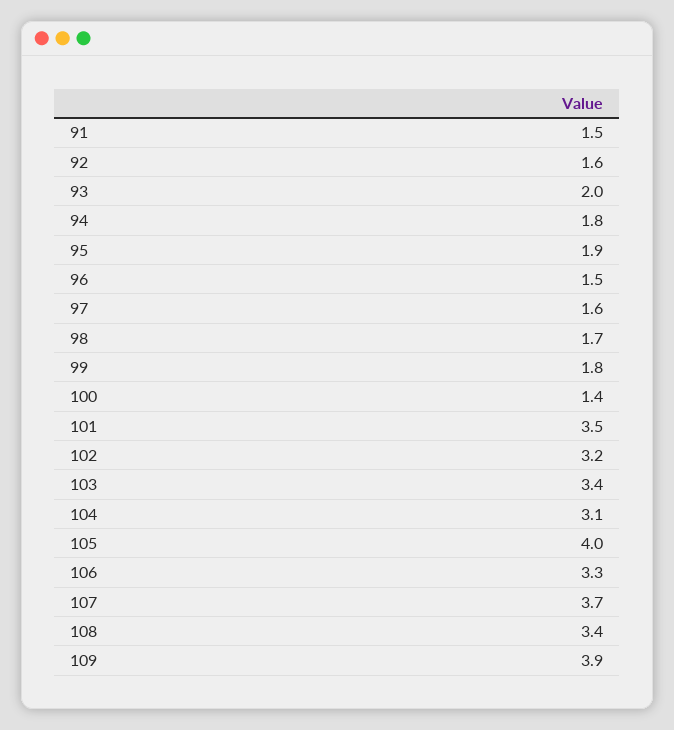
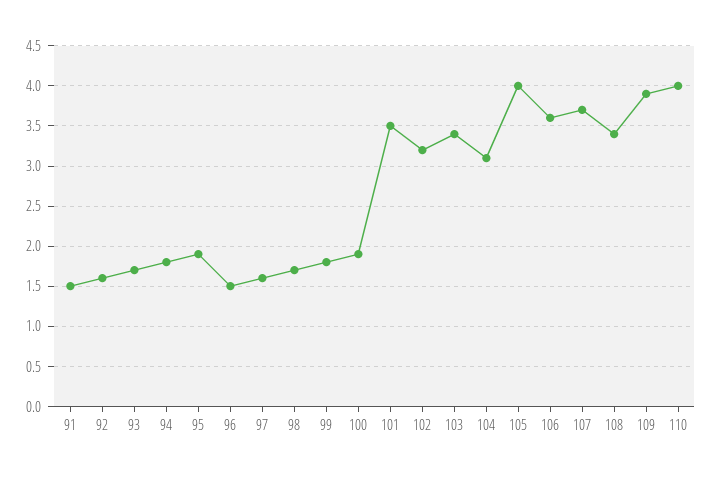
93: 2 -> 1.7
100: 1.4 -> 1.9
106: 3.3 -> 3.6
110: none -> 4

